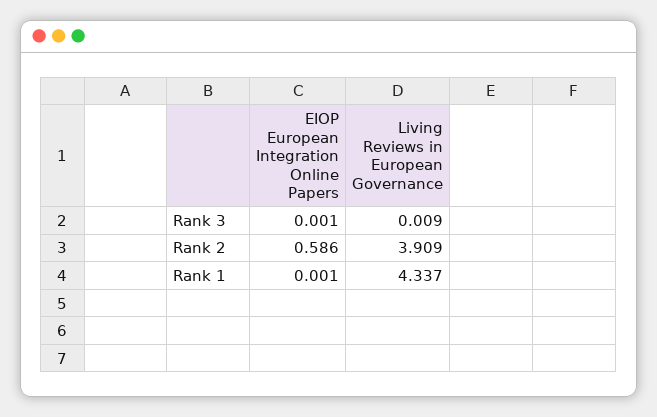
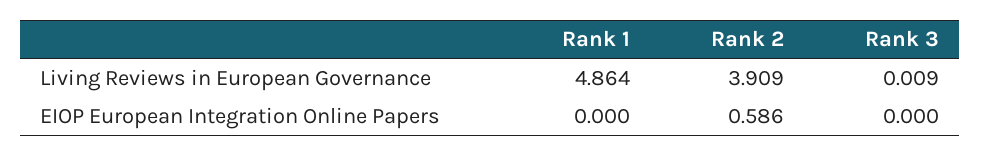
EIOP European Integration Online Papers, Rank 3: 0.001 -> 0
EIOP European Integration Online Papers, Rank 1: 0.001 -> 0
Living Reviews in European Governance, Rank 1: 4.337 -> 4.864

